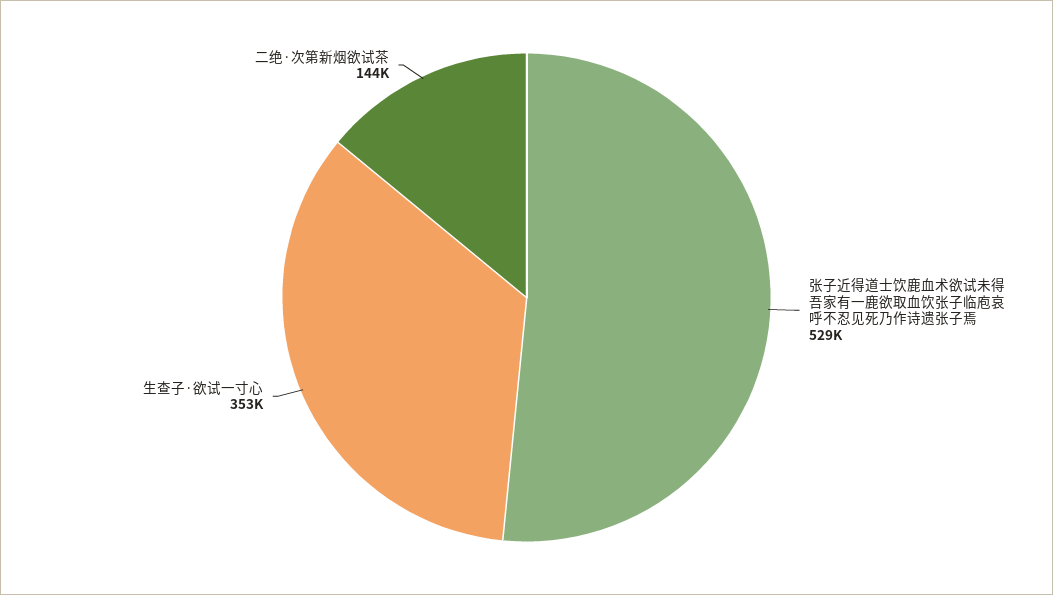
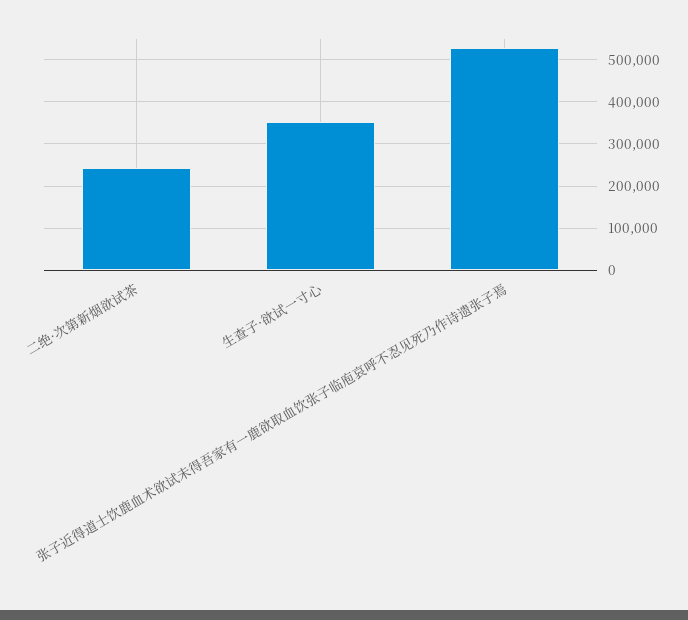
二绝·次第新烟欲试茶: 144000 -> 240000

